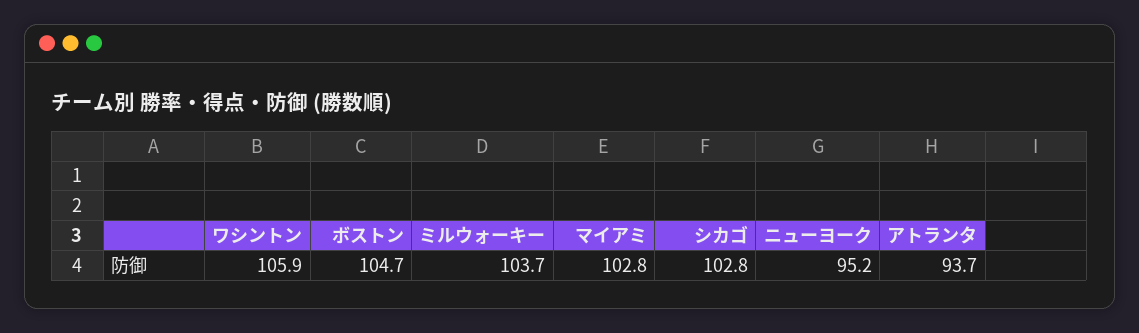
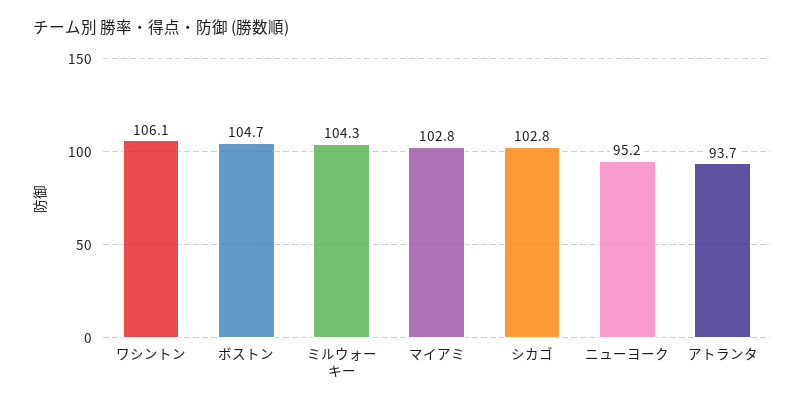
ワシントン: 105.9 -> 106.1
ミルウォーキー: 103.7 -> 104.3

